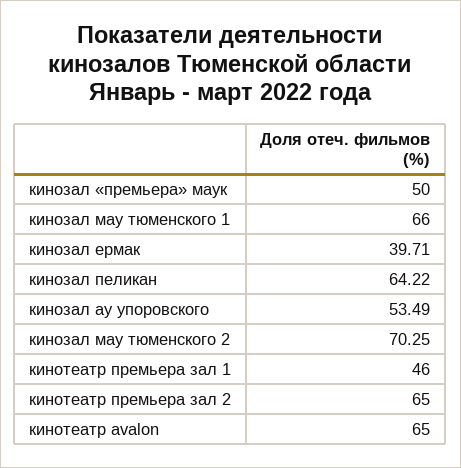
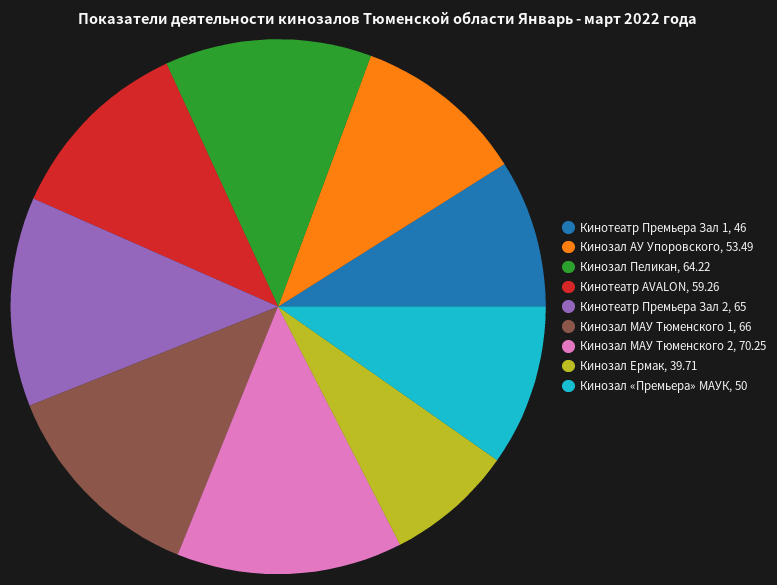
кинотеатр avalon: 65 -> 59.26

